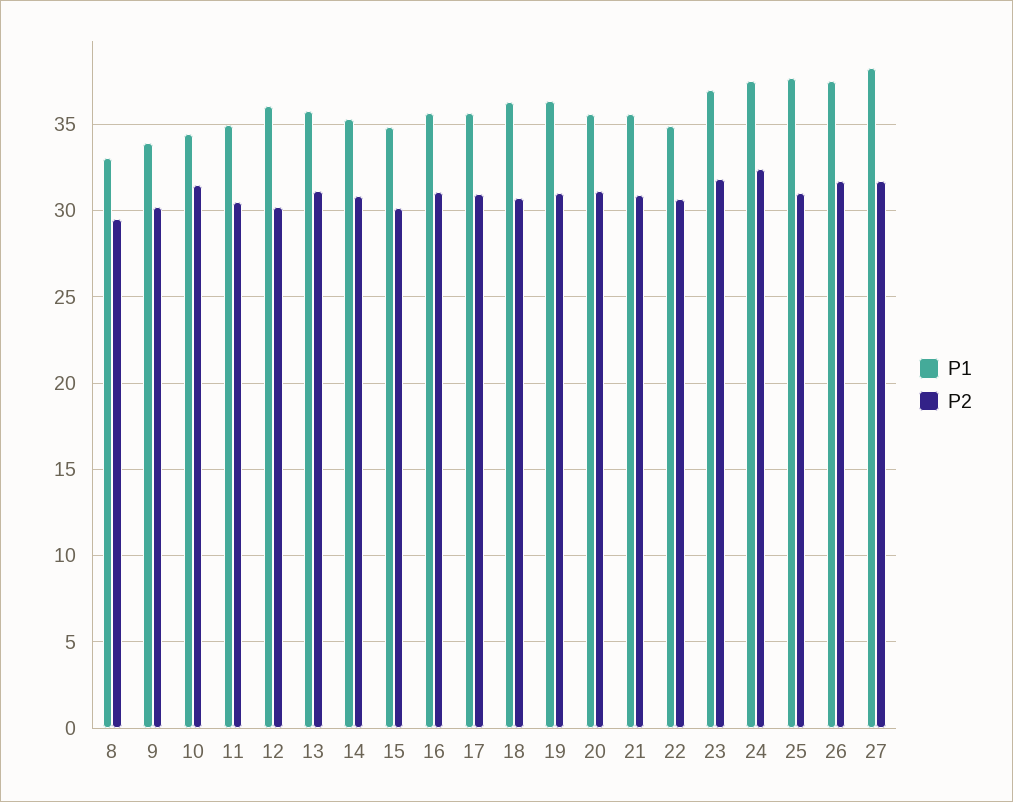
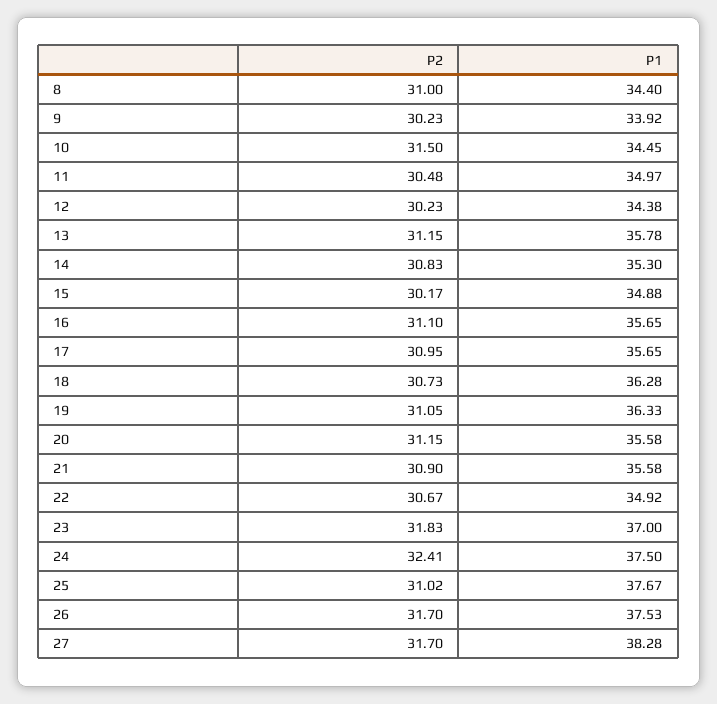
P1, 8: 33 -> 34.4
P2, 8: 29.5 -> 31
P1, 12: 36 -> 34.38

